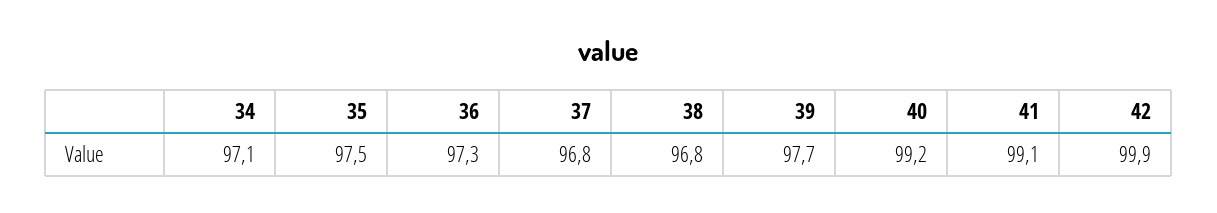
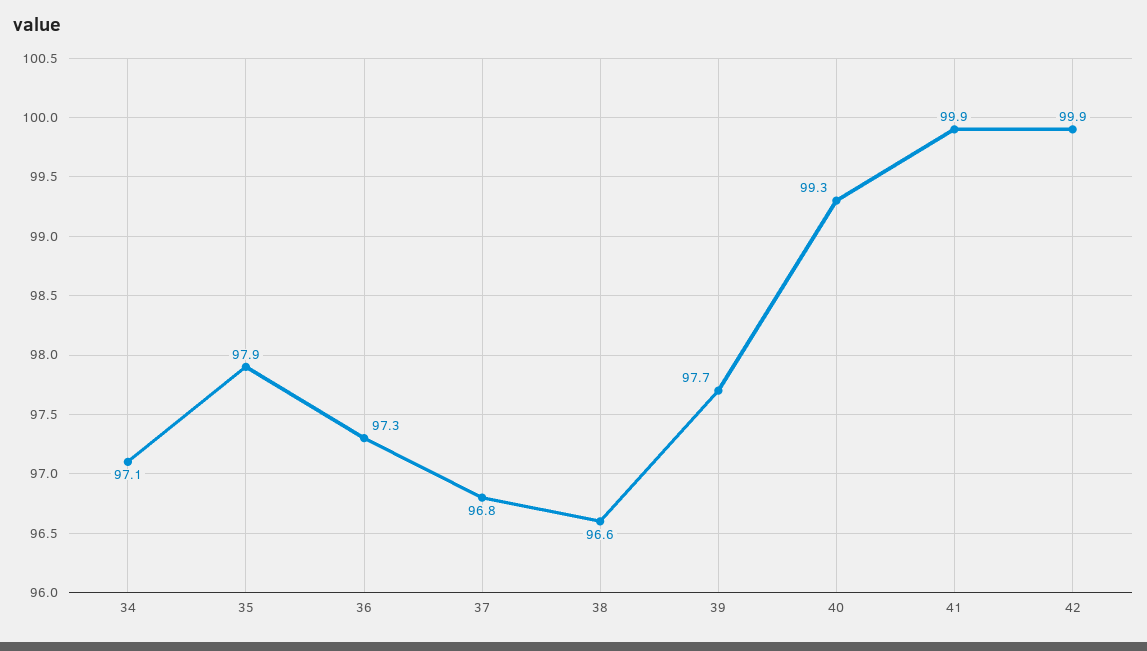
35: 97.5 -> 97.9
38: 96.8 -> 96.6
40: 99.2 -> 99.3
41: 99.1 -> 99.9

